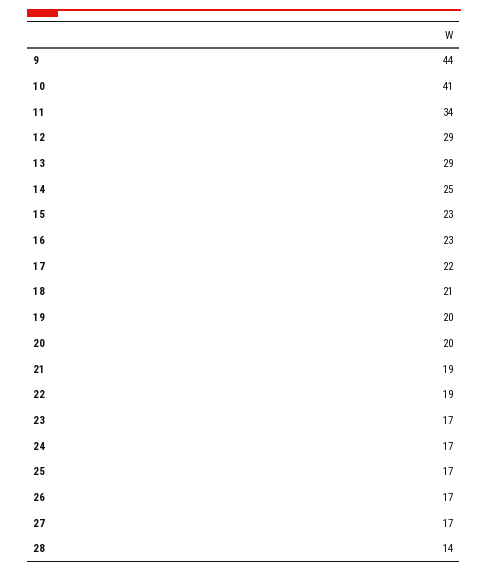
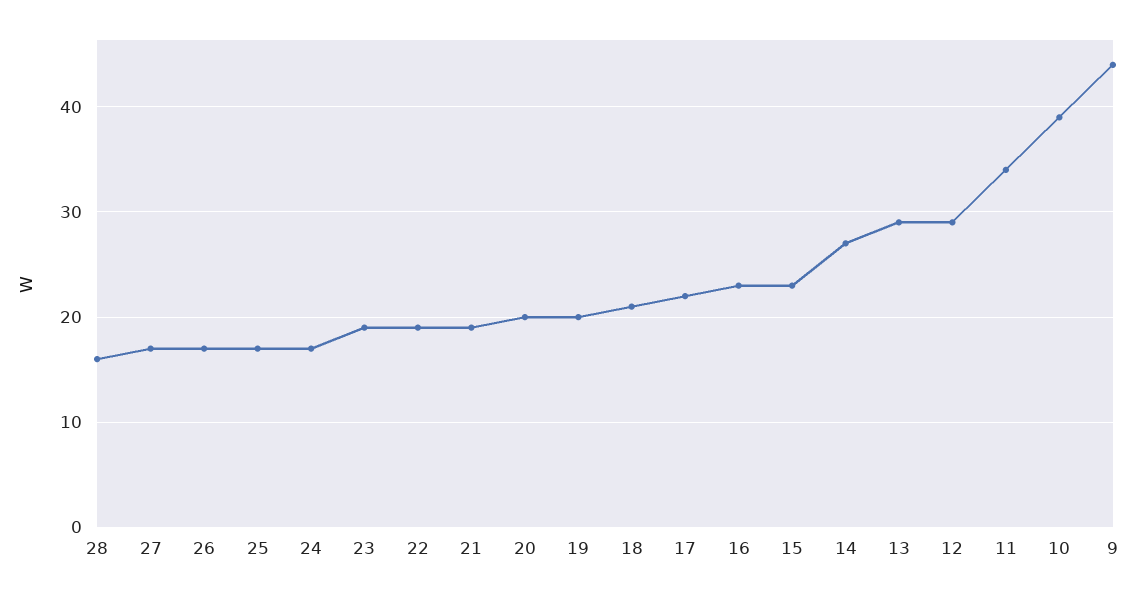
10: 41 -> 39
14: 25 -> 27
23: 17 -> 19
28: 14 -> 16

